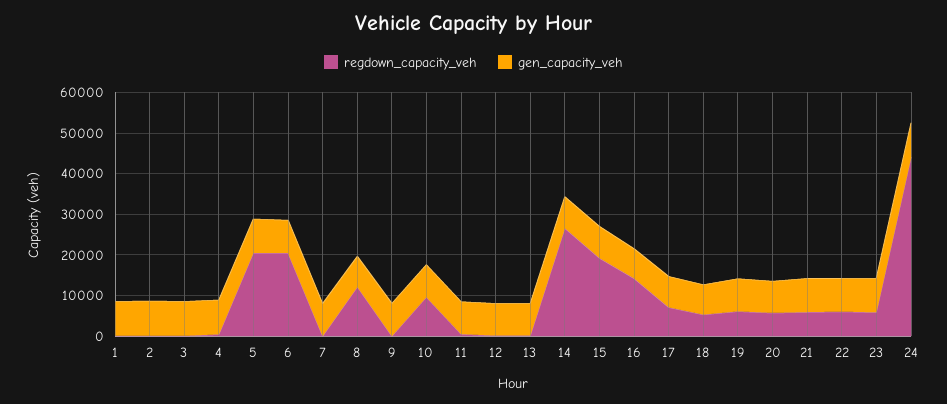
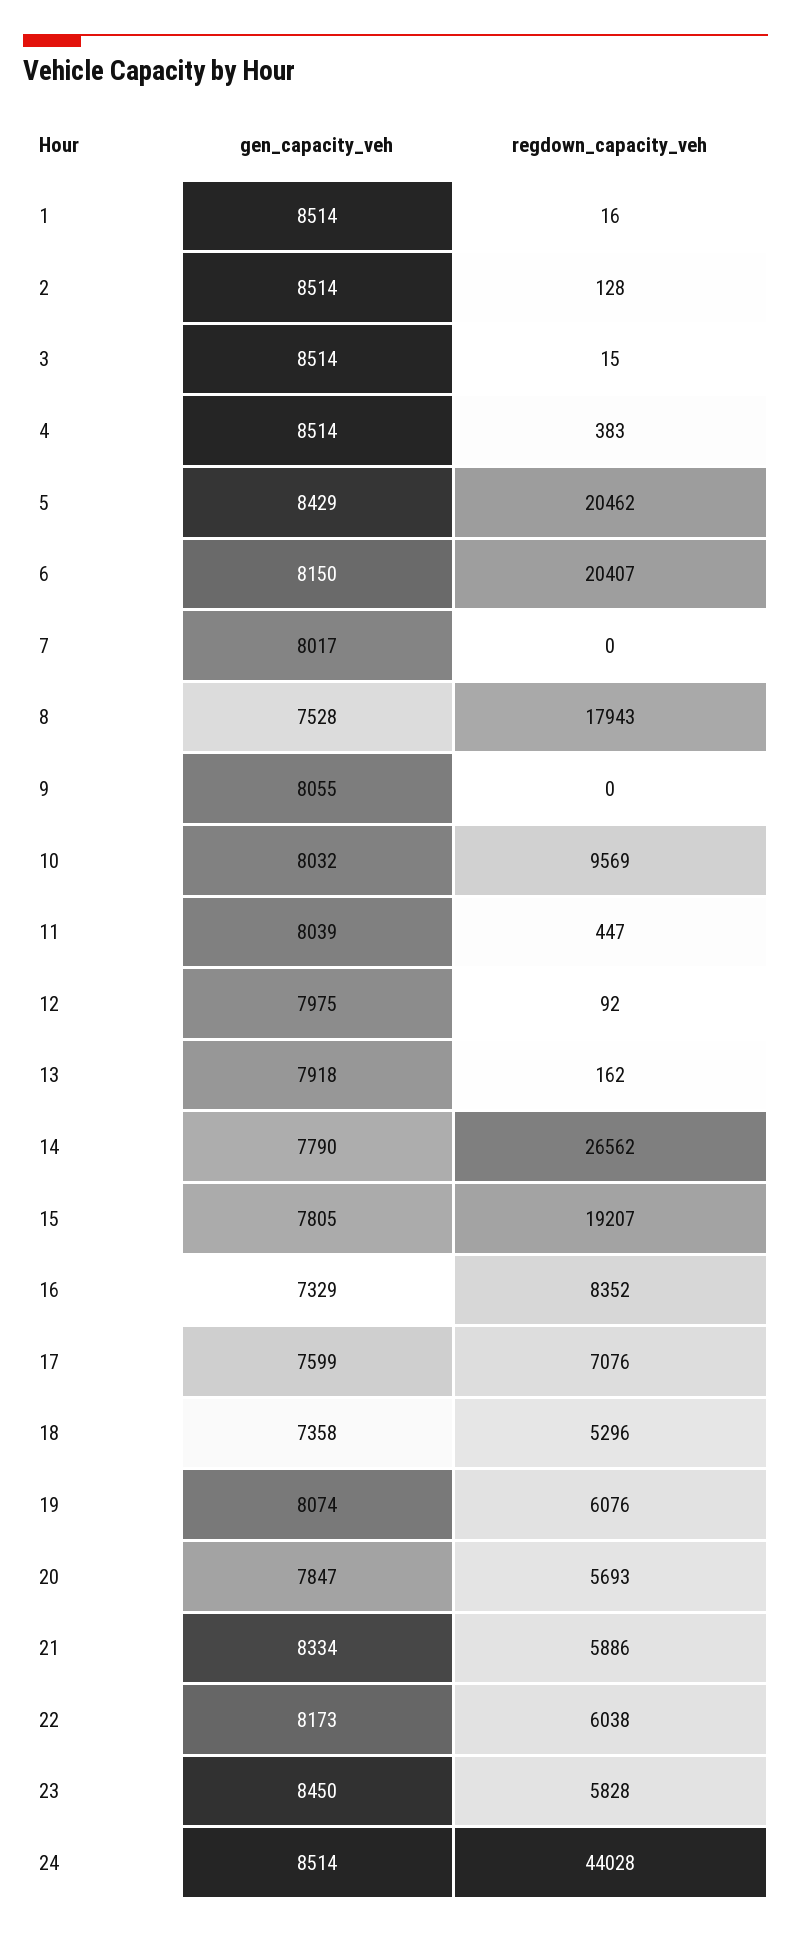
regdown_capacity_veh, 8: 12000 -> 17943
regdown_capacity_veh, 16: 14000 -> 8352

